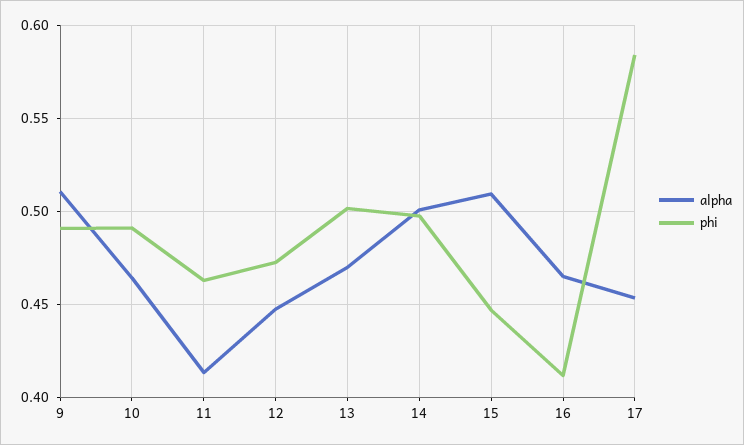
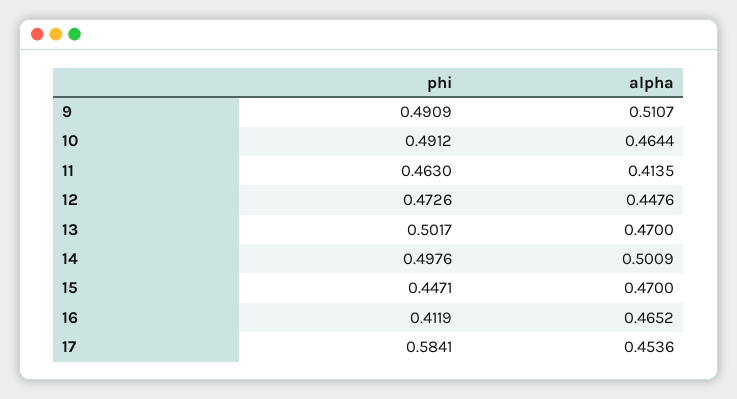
alpha, 15: 0.51 -> 0.47

